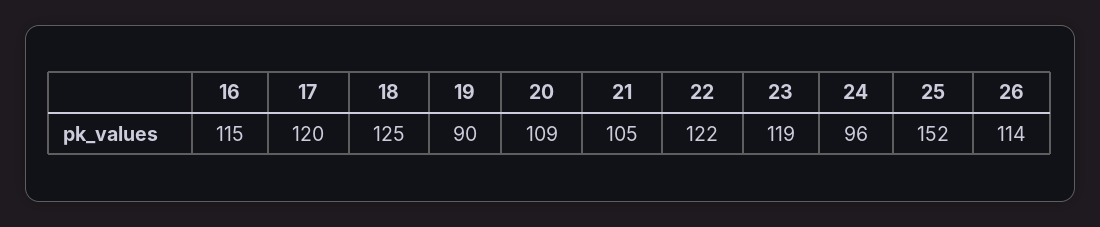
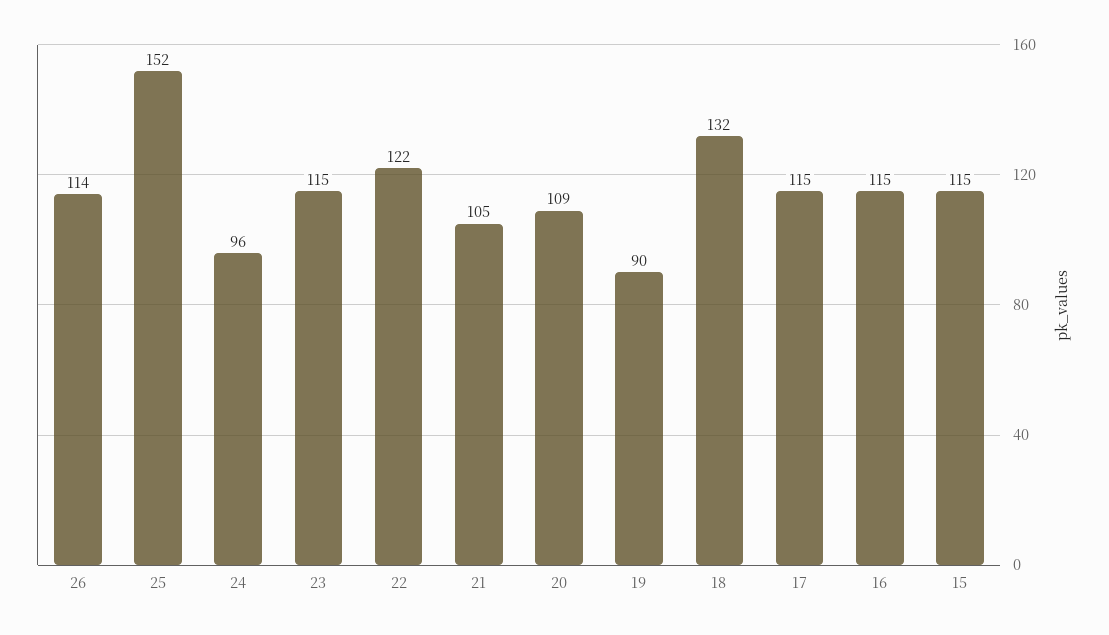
17: 120 -> 115
18: 125 -> 132
23: 119 -> 115
15: none -> 115

